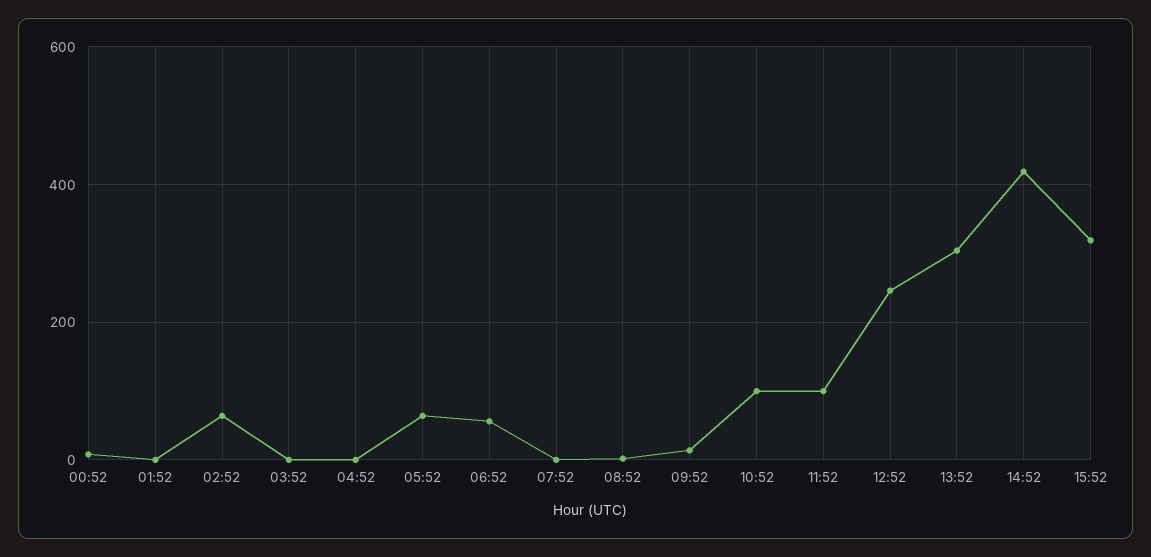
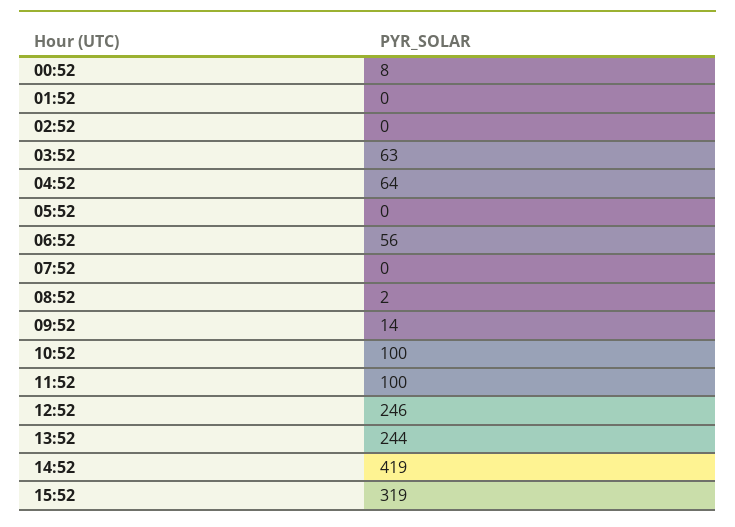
02:52: 60 -> 0
03:52: 0 -> 63
04:52: 0 -> 64
05:52: 60 -> 0
13:52: 300 -> 244

